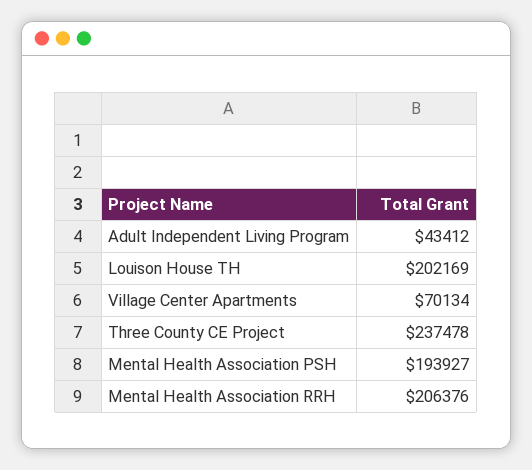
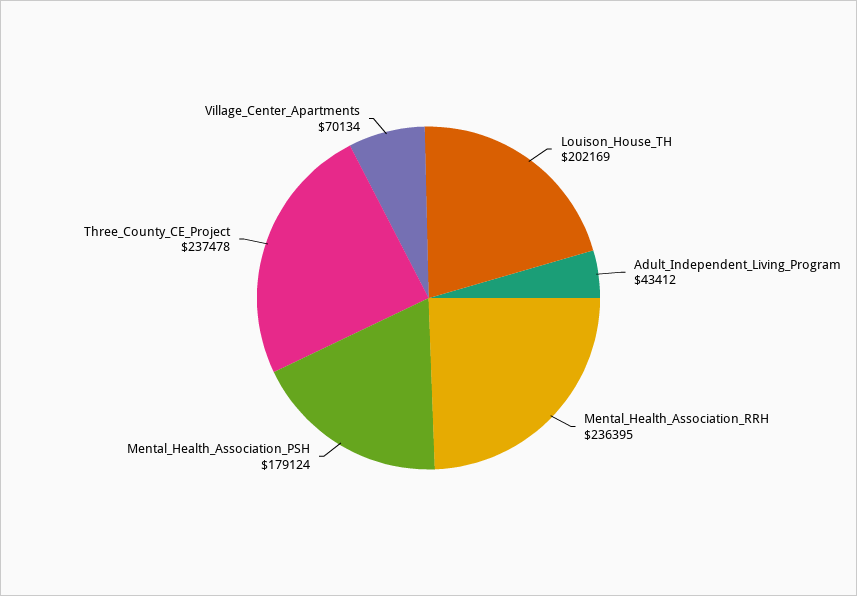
Mental Health Association PSH: 193927 -> 179124
Mental Health Association RRH: 206376 -> 236395

